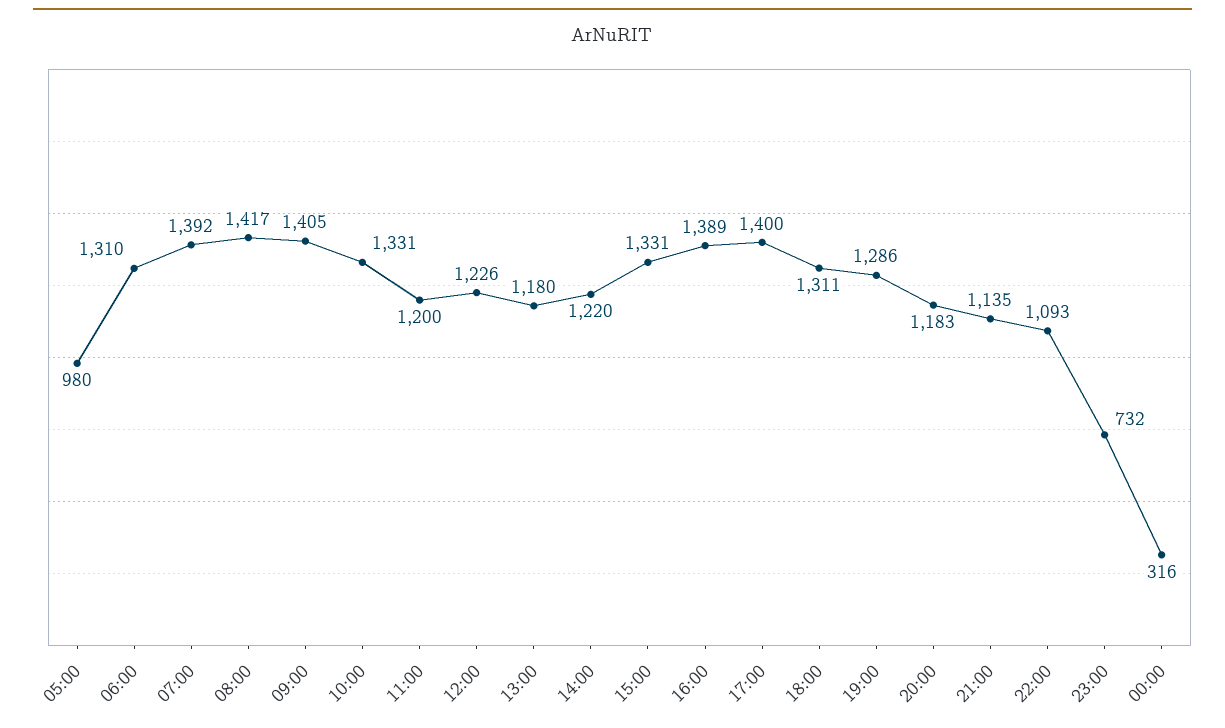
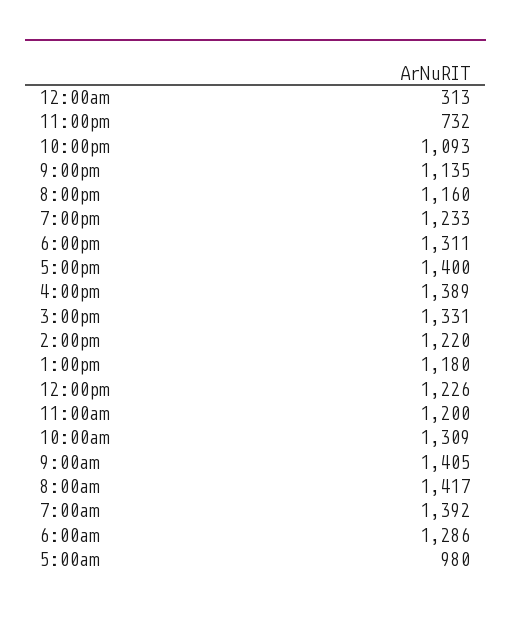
06:00: 1310 -> 1286
10:00: 1331 -> 1309
19:00: 1286 -> 1233
20:00: 1183 -> 1160
00:00: 316 -> 313

